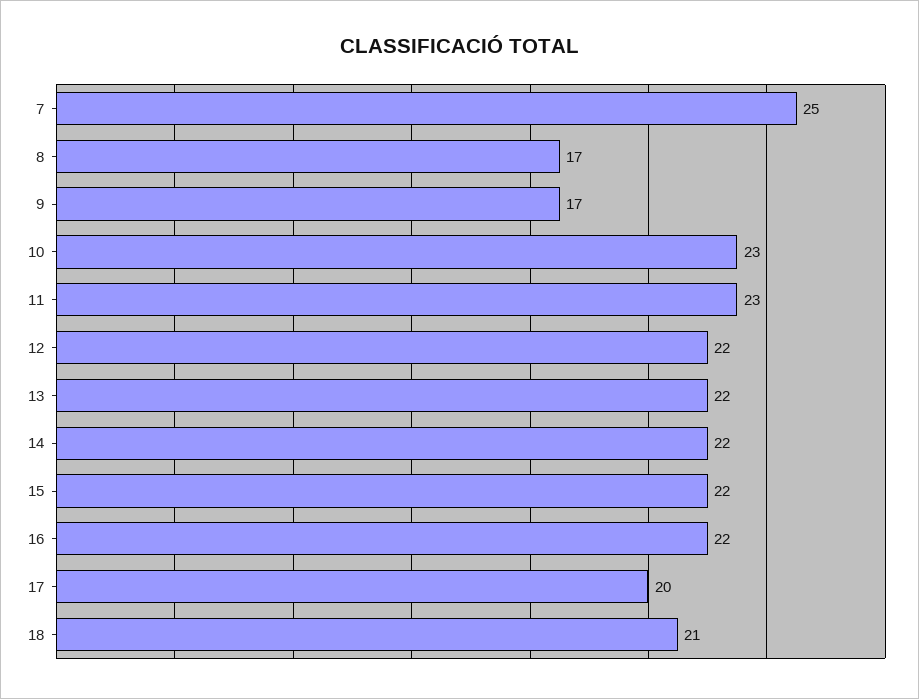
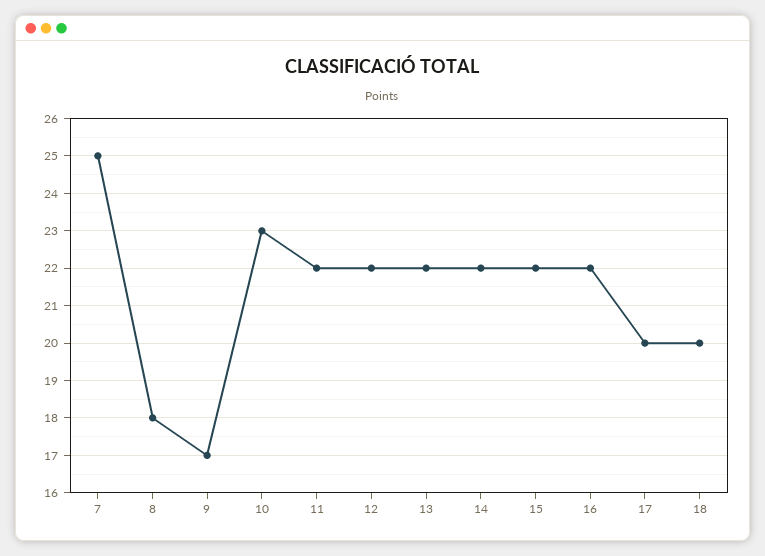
8: 17 -> 18
11: 23 -> 22
18: 21 -> 20

